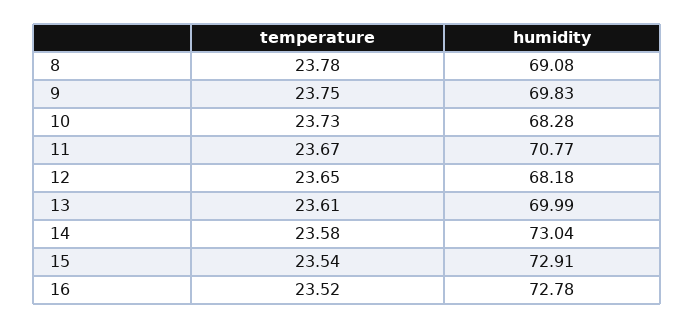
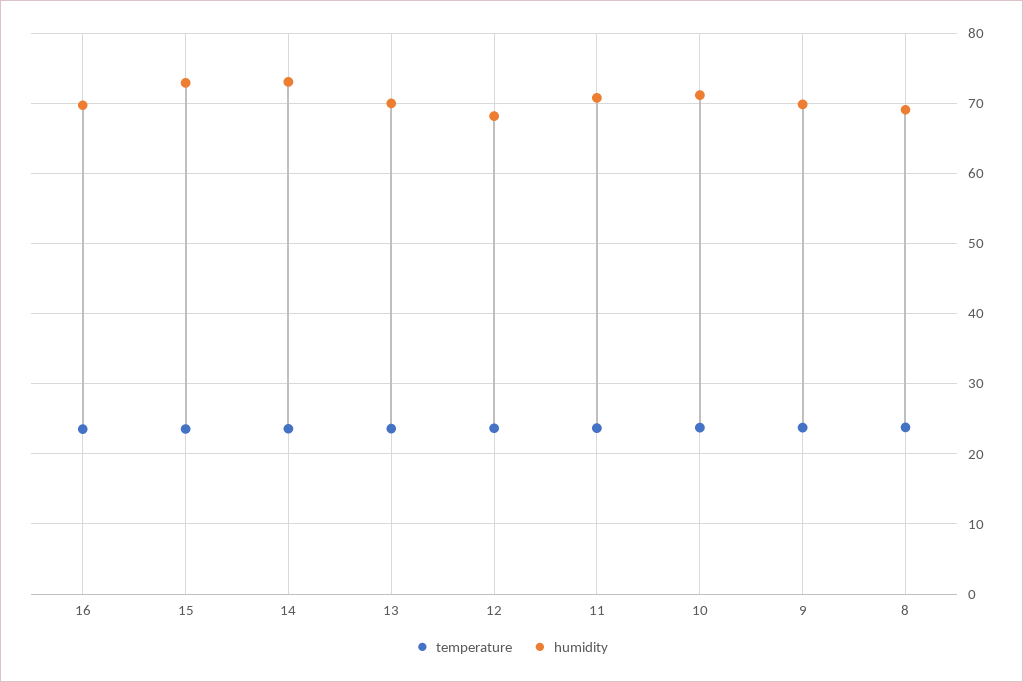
humidity, 10: 68.28 -> 71
humidity, 16: 72.78 -> 70

